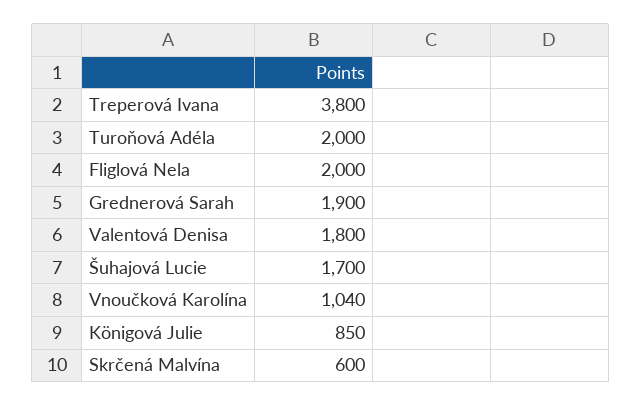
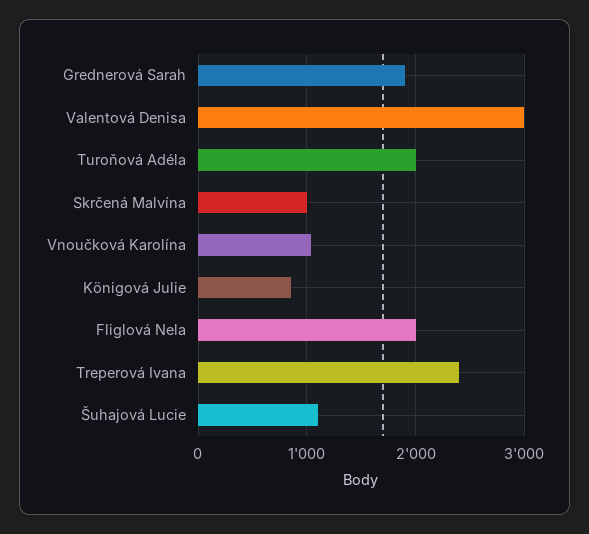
Treperová Ivana: 3800 -> 2400
Valentová Denisa: 1800 -> 3000
Šuhajová Lucie: 1700 -> 1100
Skrčená Malvína: 600 -> 1000

